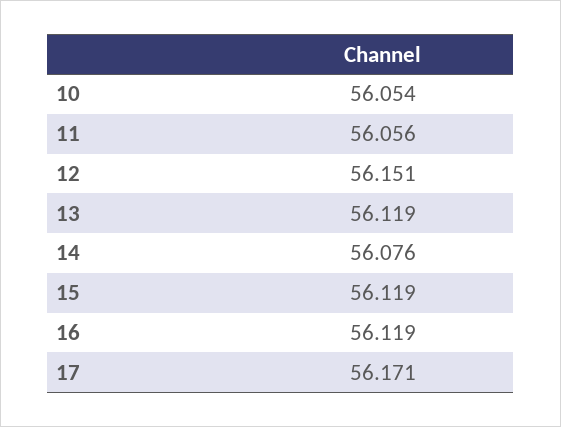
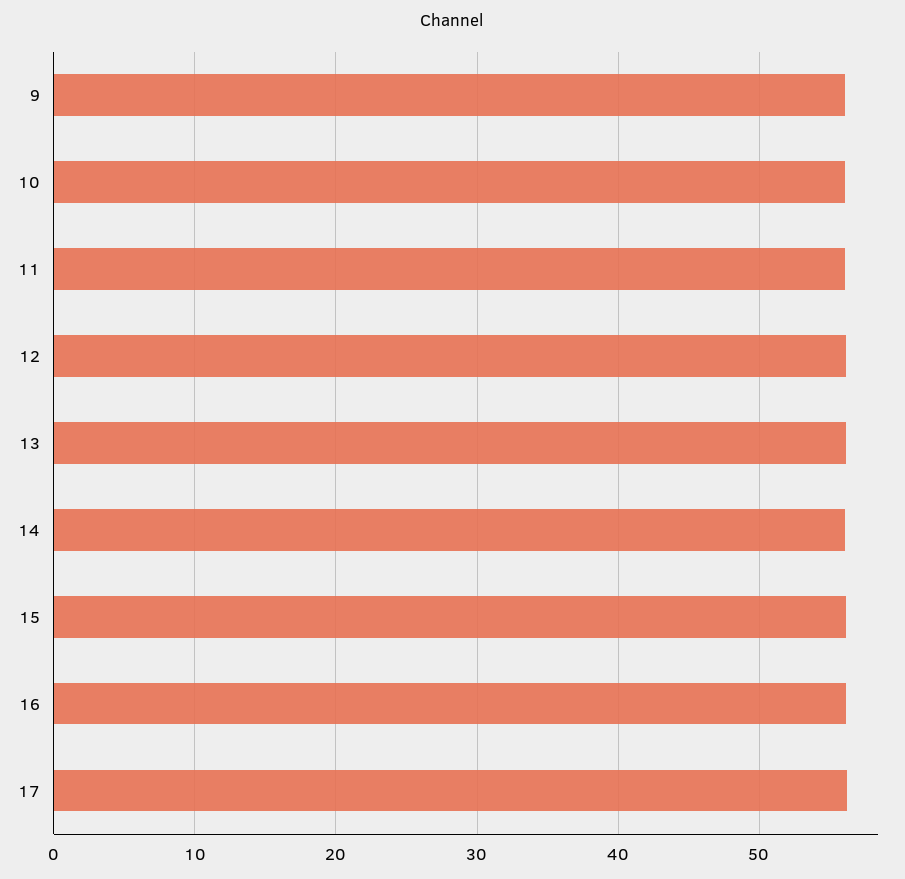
9: none -> 56

